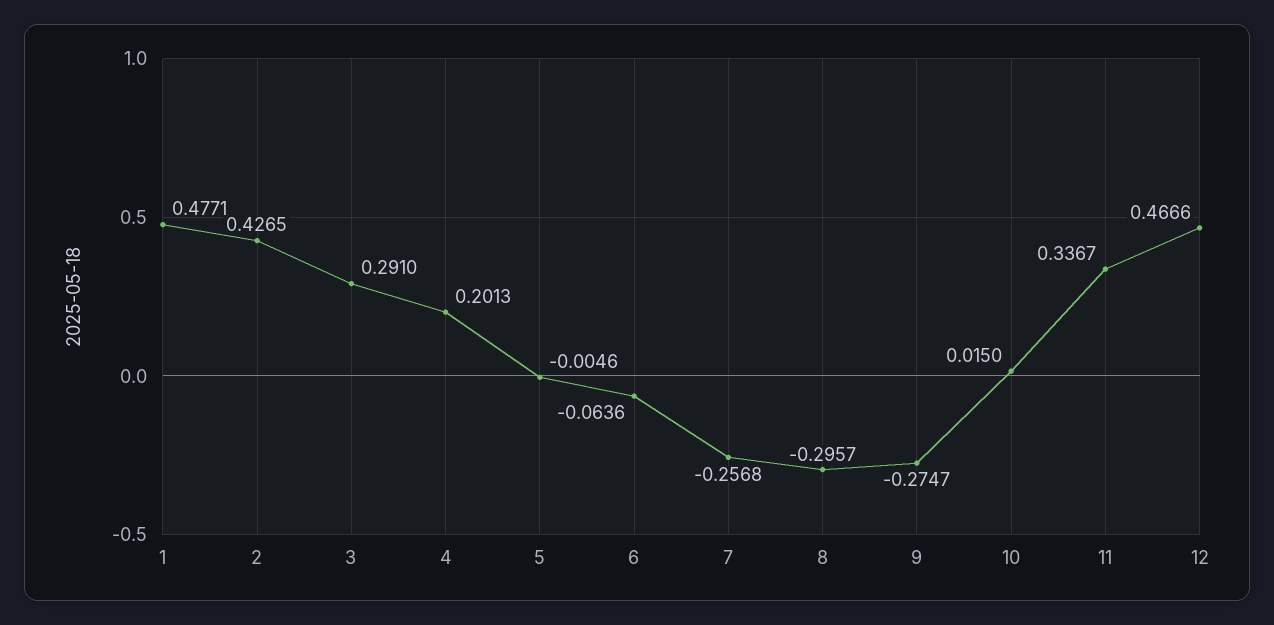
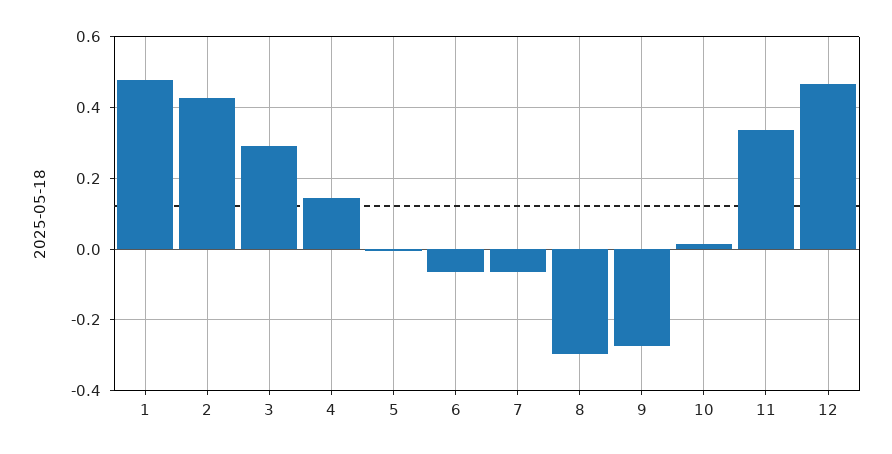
4: 0.2013 -> 0.14
7: -0.2568 -> -0.06

